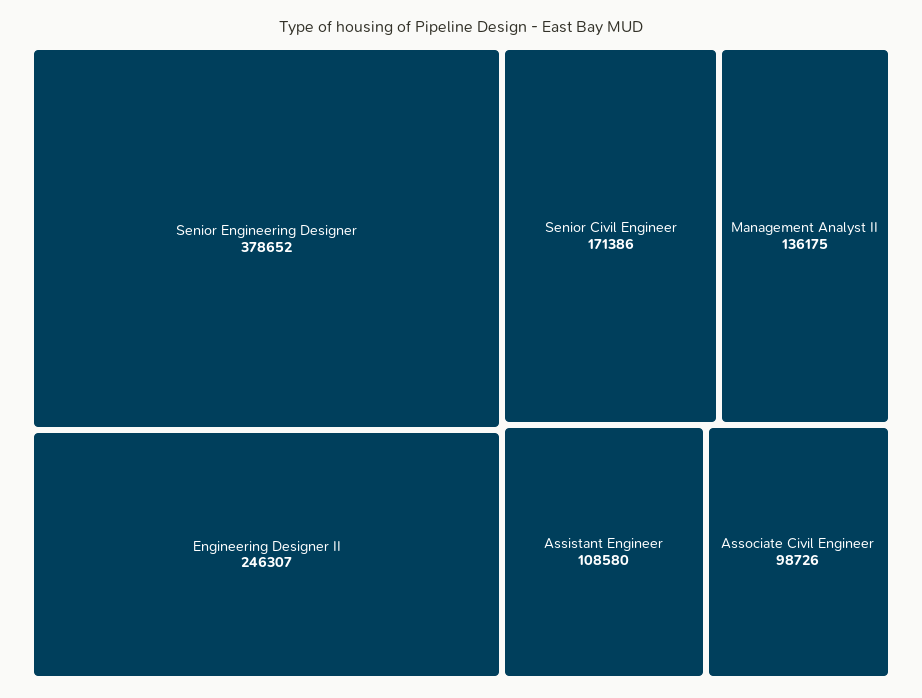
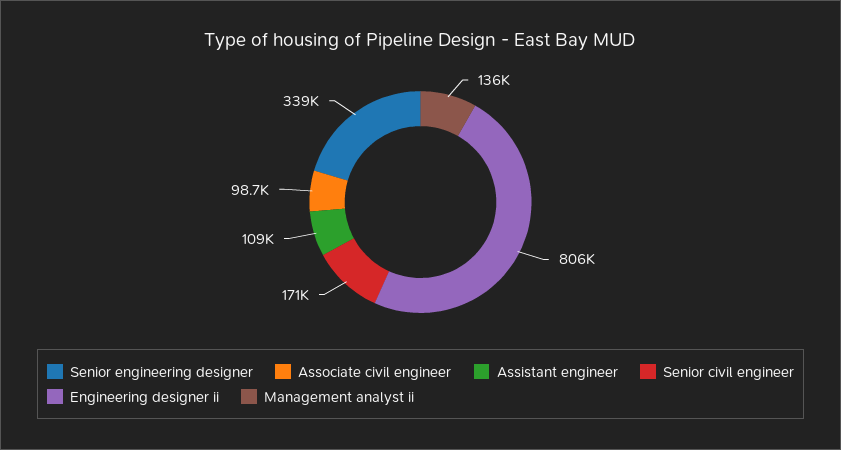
Senior Engineering Designer: 378652 -> 339000
Engineering Designer II: 246307 -> 806000

